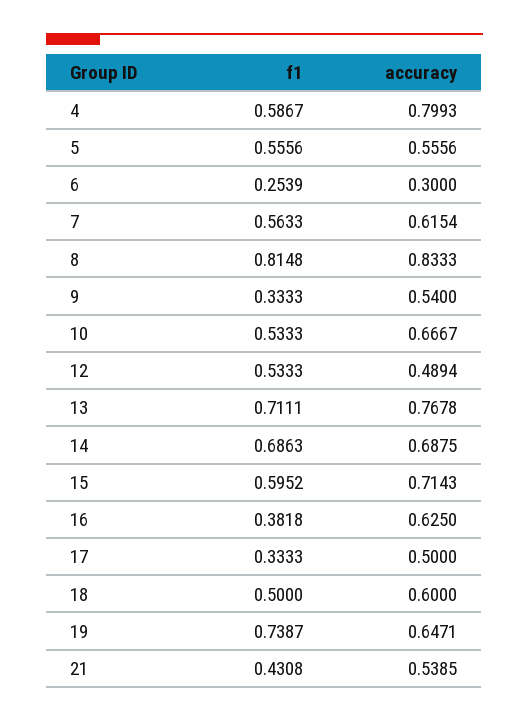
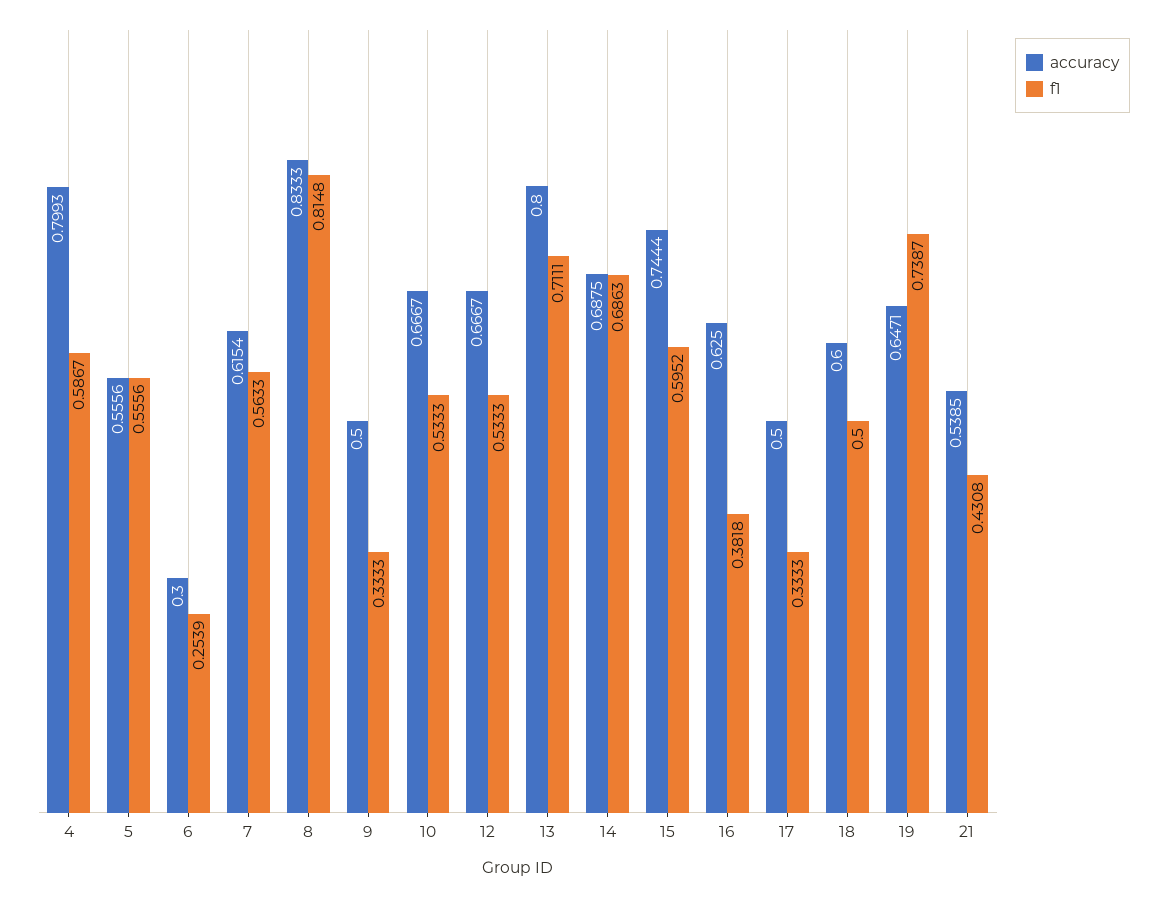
accuracy, 9: 0.54 -> 0.5
accuracy, 12: 0.4894 -> 0.6667
accuracy, 13: 0.7678 -> 0.8
accuracy, 15: 0.7143 -> 0.7444

